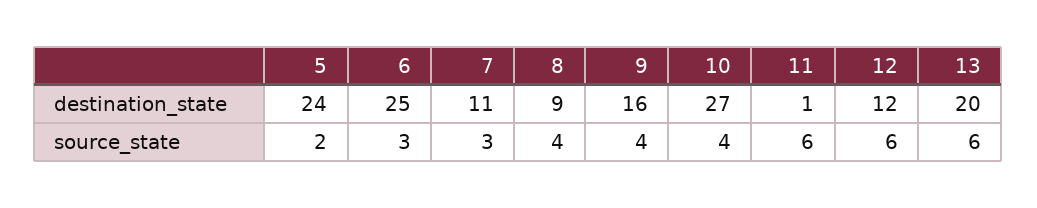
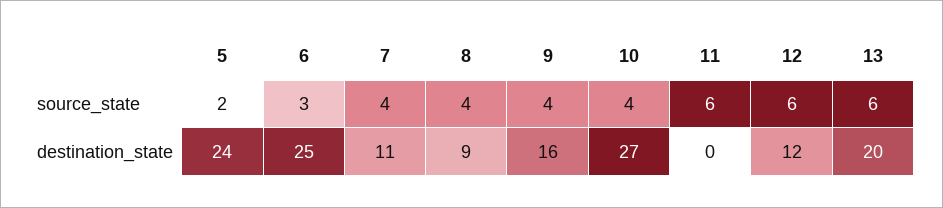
11, destination_state: 1 -> 0
7, source_state: 3 -> 4

